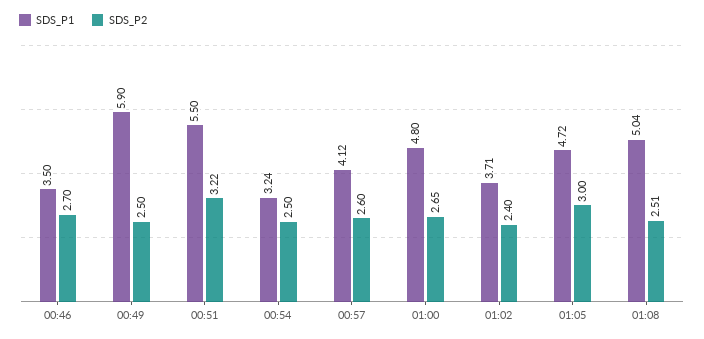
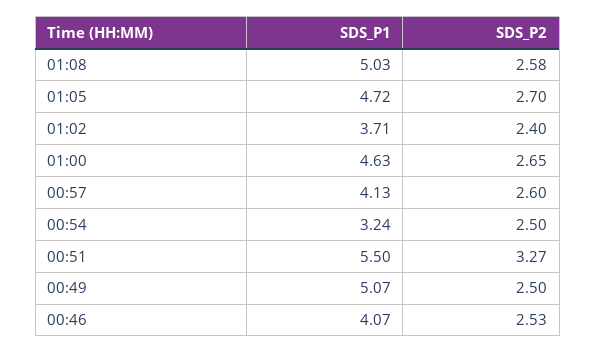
SDS_P1, 00:46: 3.5 -> 4.07
SDS_P2, 00:46: 2.7 -> 2.53
SDS_P1, 00:49: 5.9 -> 5.07
SDS_P2, 00:51: 3.22 -> 3.27
SDS_P1, 00:57: 4.12 -> 4.13
SDS_P1, 01:00: 4.8 -> 4.63
SDS_P2, 01:05: 3 -> 2.7
SDS_P1, 01:08: 5.04 -> 5.03
SDS_P2, 01:08: 2.51 -> 2.58

